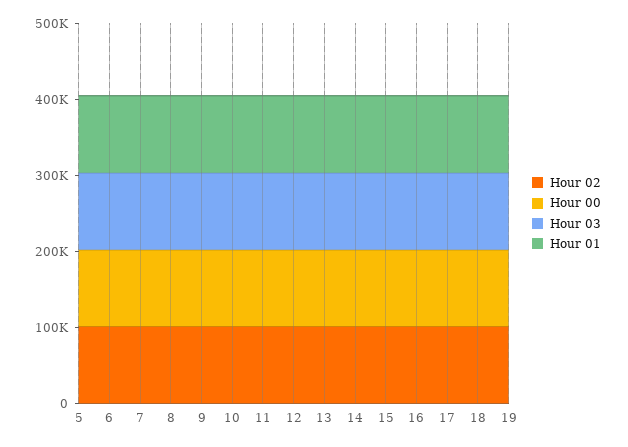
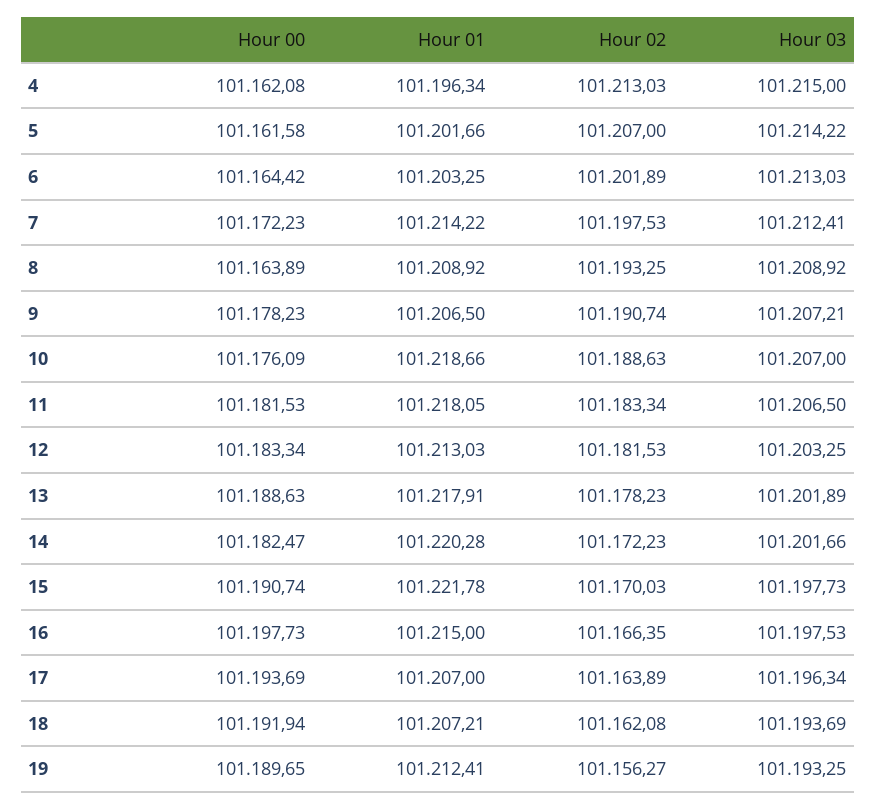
Hour 00, 4: none -> 101162.08
Hour 01, 4: none -> 101196.34
Hour 02, 4: none -> 101213.03
Hour 03, 4: none -> 101215

